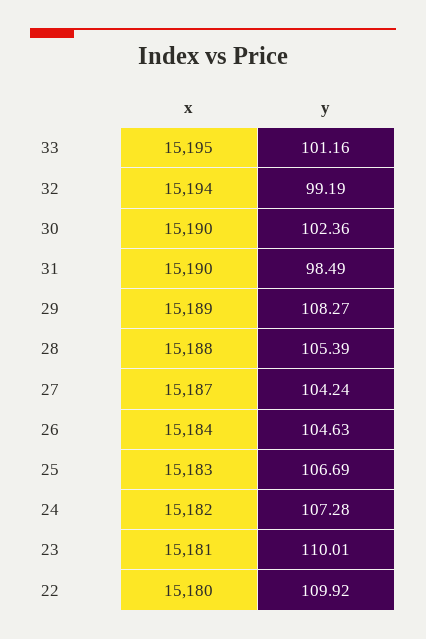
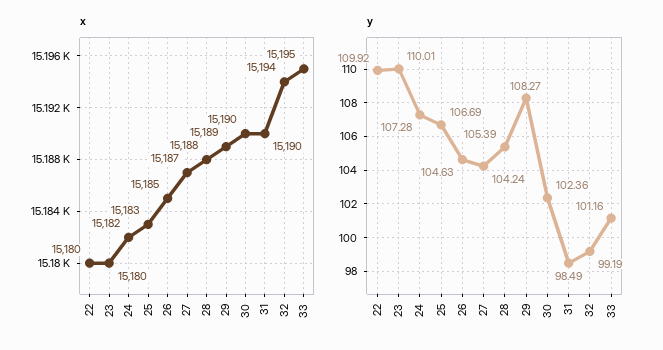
x, 26: 15184 -> 15185
x, 23: 15181 -> 15180

